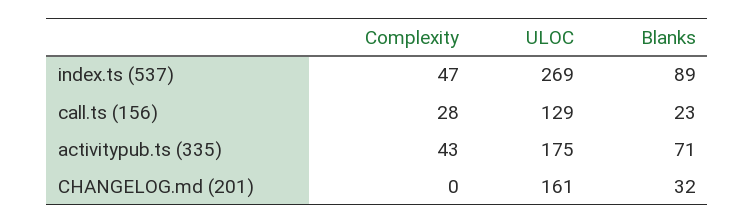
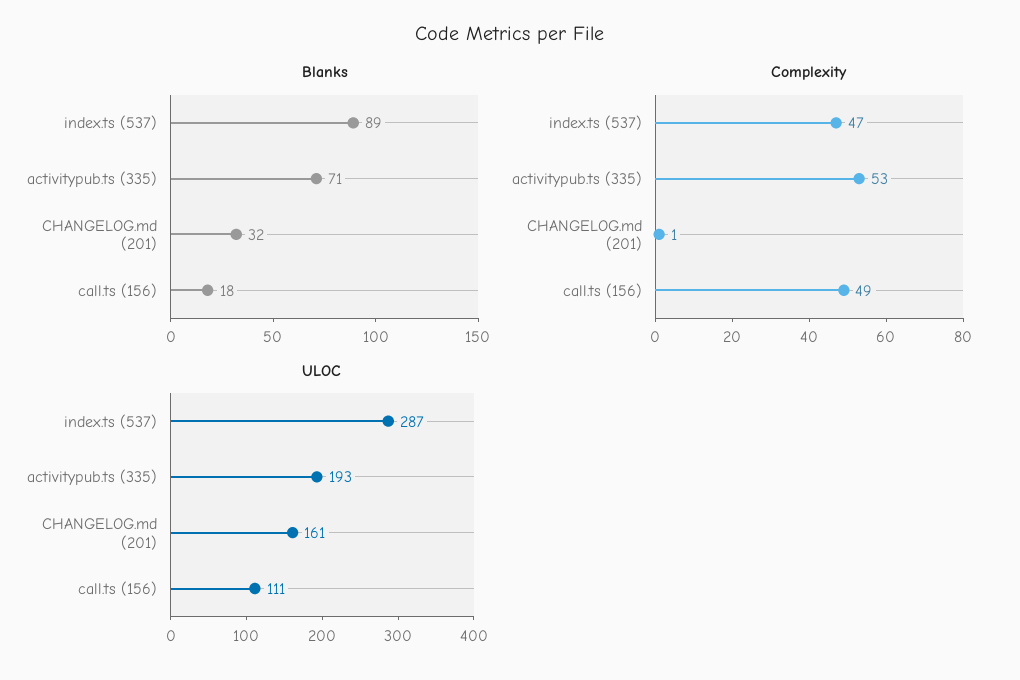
ULOC, index.ts (537): 269 -> 287
Complexity, call.ts (156): 28 -> 49
ULOC, call.ts (156): 129 -> 111
Blanks, call.ts (156): 23 -> 18
Complexity, activitypub.ts (335): 43 -> 53
ULOC, activitypub.ts (335): 175 -> 193
Complexity, CHANGELOG.md (201): 0 -> 1

